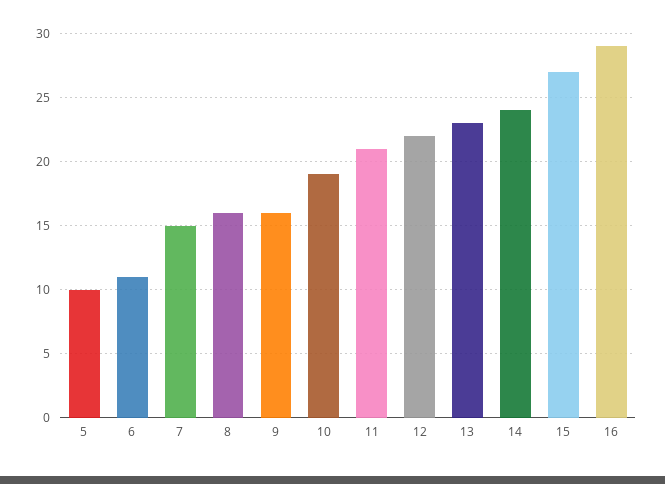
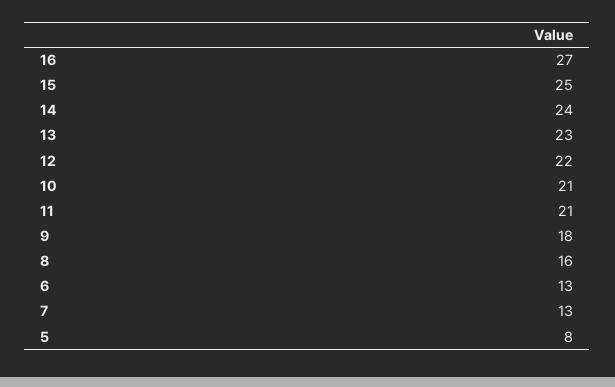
5: 10 -> 8
6: 11 -> 13
7: 15 -> 13
9: 16 -> 18
10: 19 -> 21
15: 27 -> 25
16: 29 -> 27

